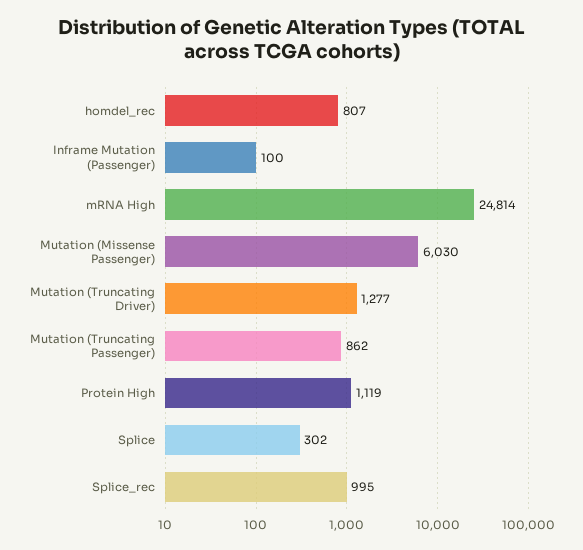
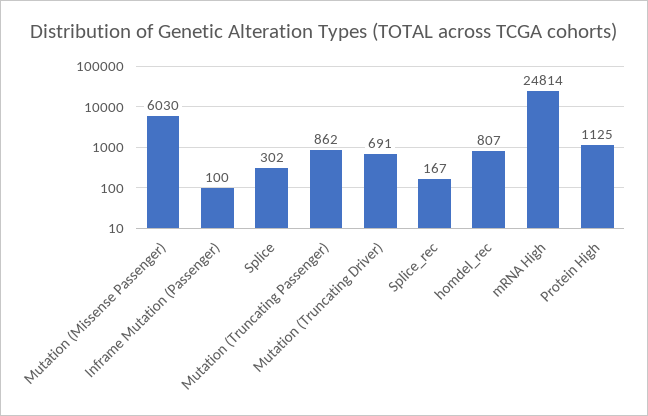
Mutation (Truncating Driver): 1277 -> 691
Protein High: 1119 -> 1125
Splice_rec: 995 -> 167

